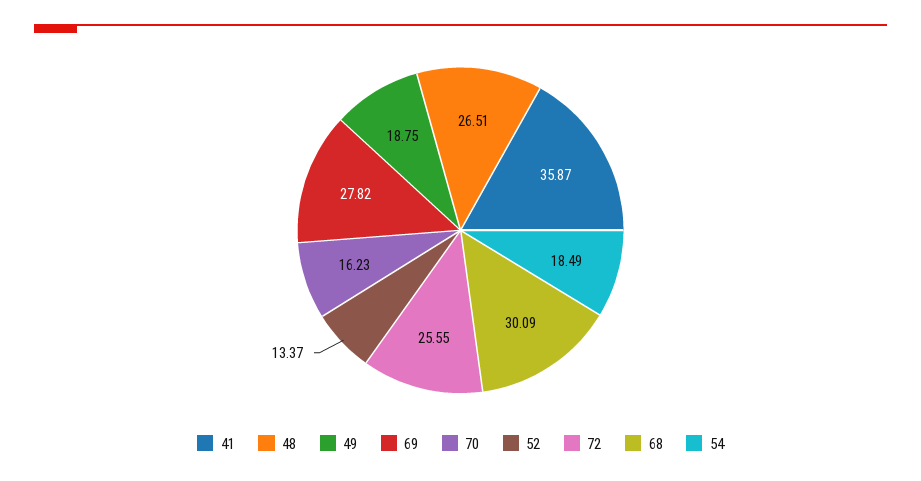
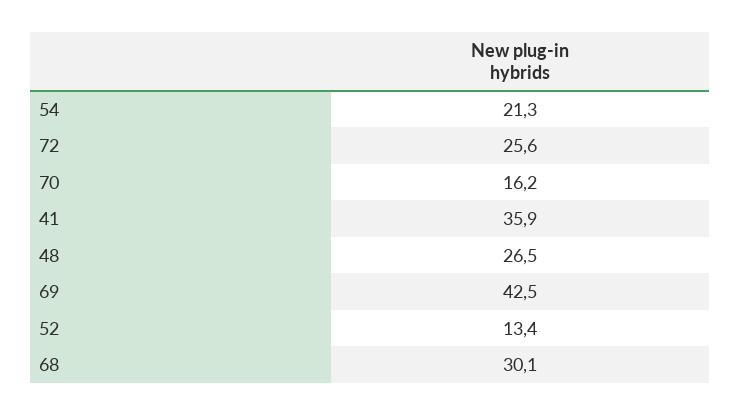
49: 18.75 -> none
69: 27.82 -> 42.5
54: 18.49 -> 21.3

